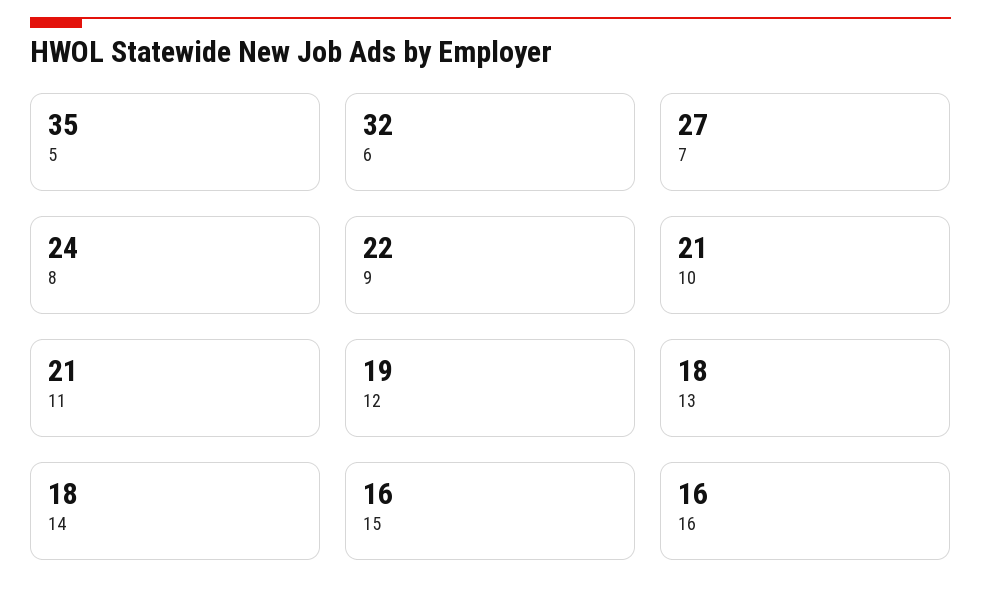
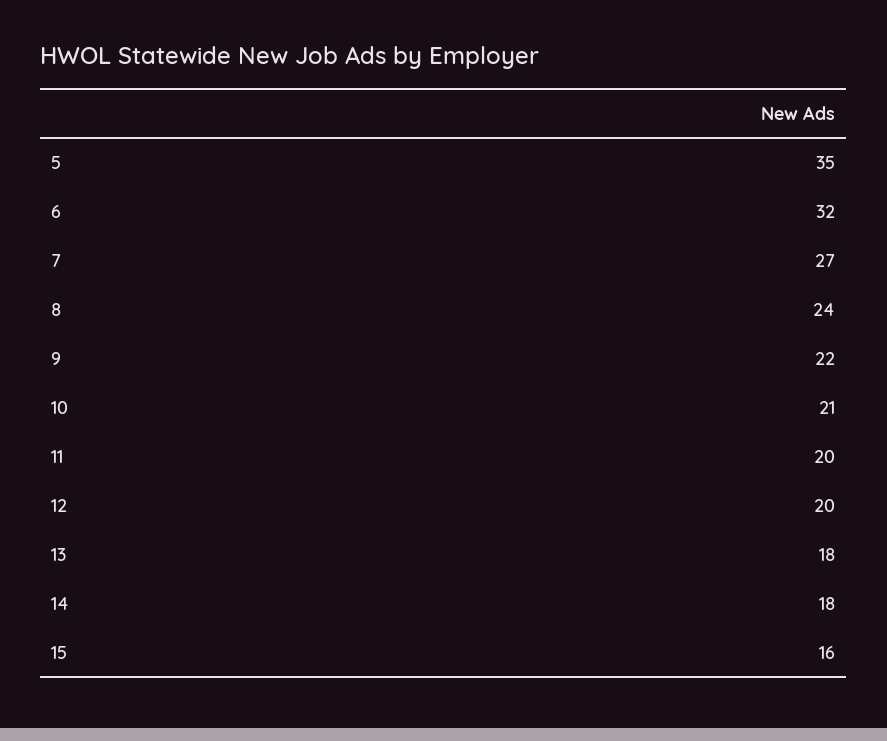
11: 21 -> 20
12: 19 -> 20
16: 16 -> none

